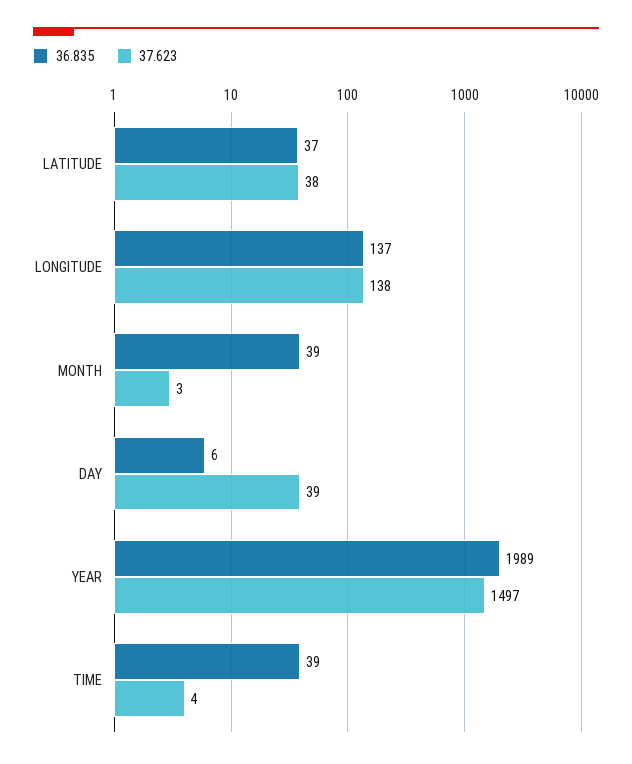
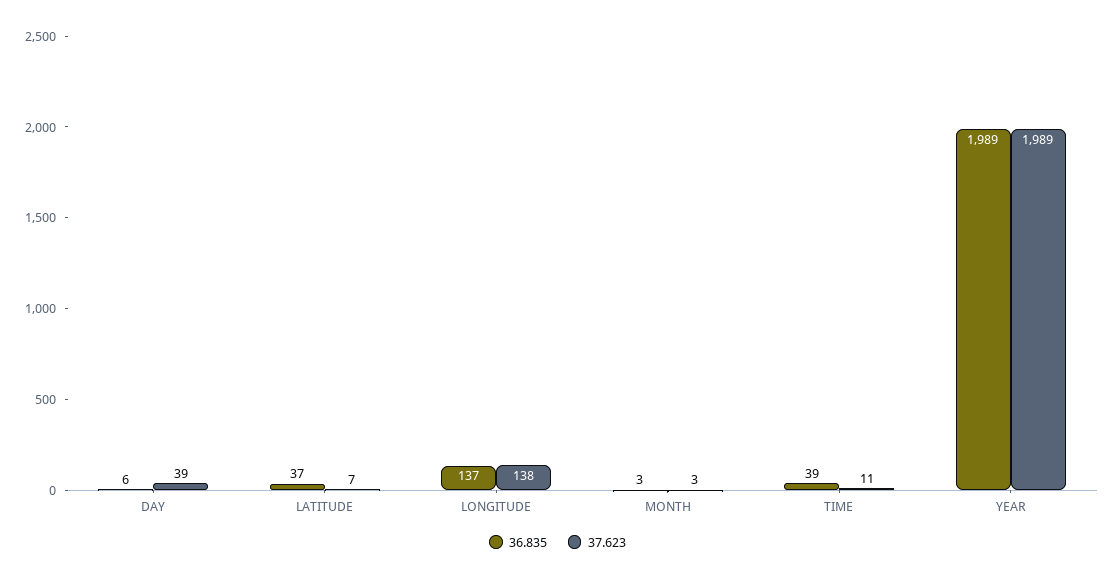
37.623, LATITUDE: 38 -> 7
36.835, MONTH: 39 -> 3
37.623, YEAR: 1497 -> 1989
37.623, TIME: 4 -> 11

